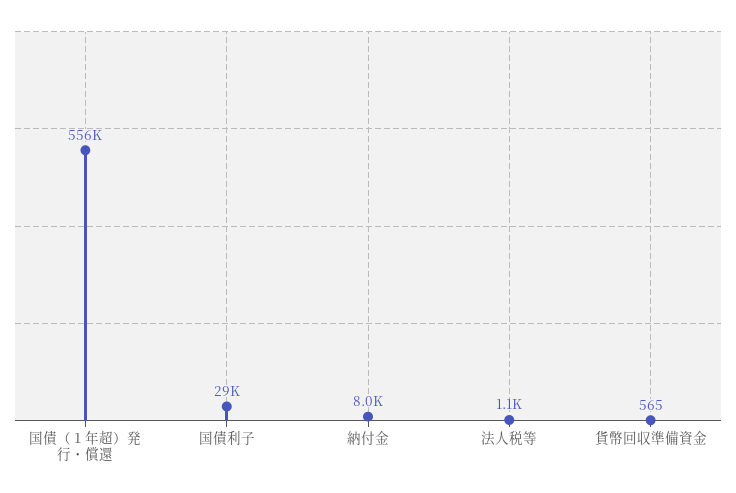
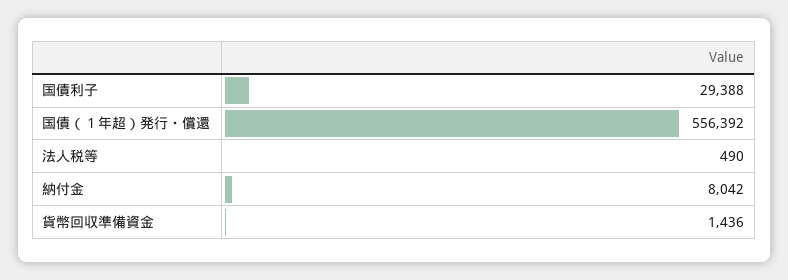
法人税等: 1100 -> 490
貨幣回収準備資金: 565 -> 1436

